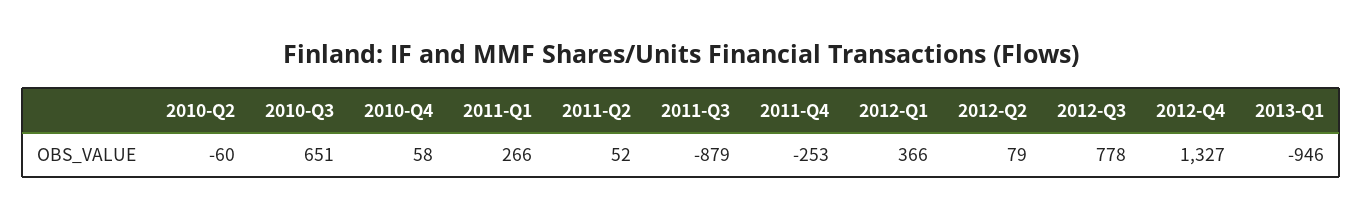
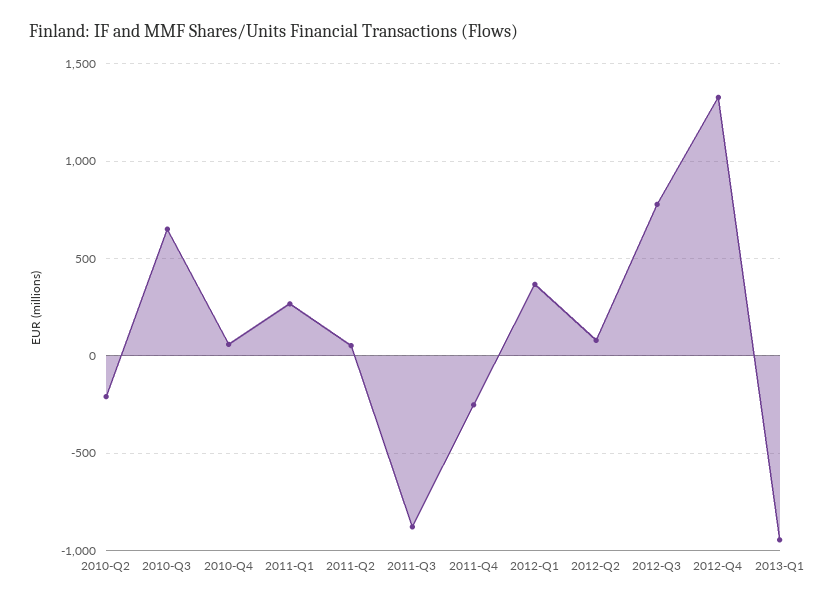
2010-Q2: -60 -> -200

